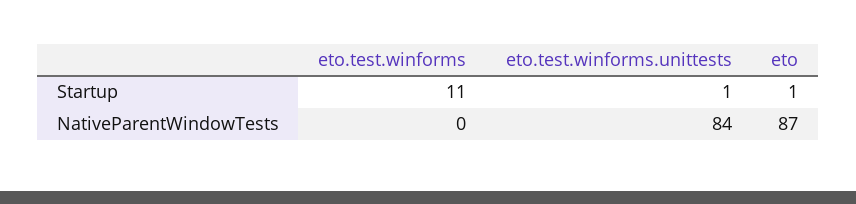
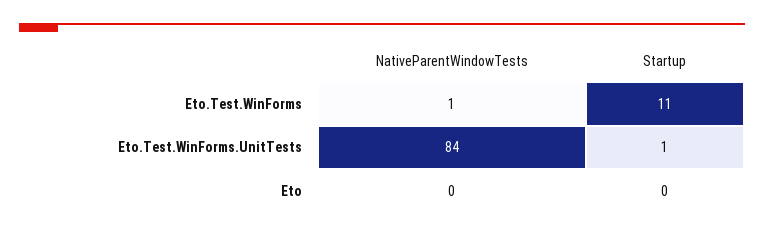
eto, Startup: 1 -> 0
eto.test.winforms, NativeParentWindowTests: 0 -> 1
eto, NativeParentWindowTests: 87 -> 0

